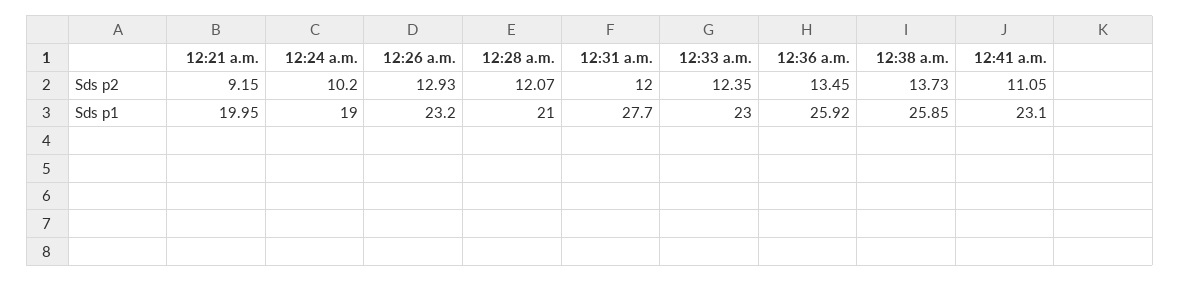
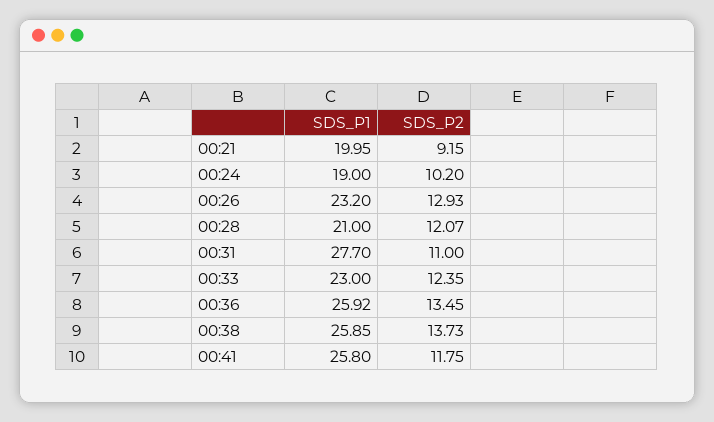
12:31 a.m., Sds p2: 12 -> 11
12:41 a.m., Sds p2: 11.05 -> 11.75
12:41 a.m., Sds p1: 23.1 -> 25.8

